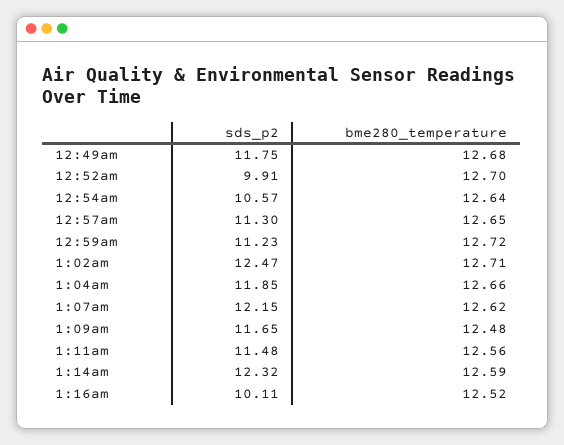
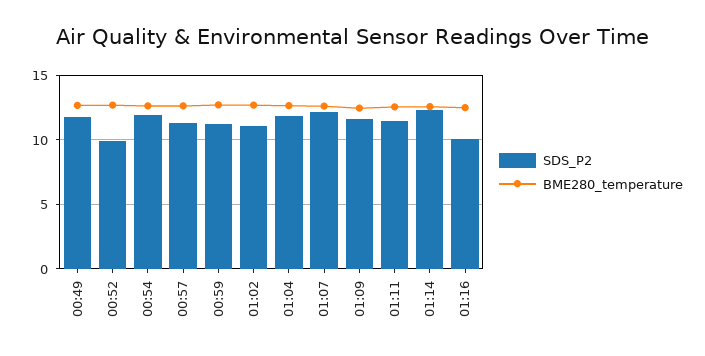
sds_p2, 12:54am: 10.57 -> 12
sds_p2, 1:02am: 12.47 -> 11

